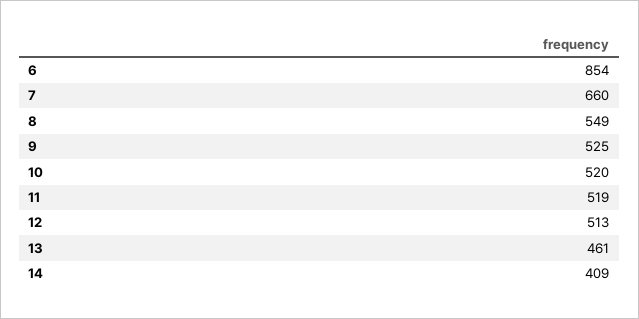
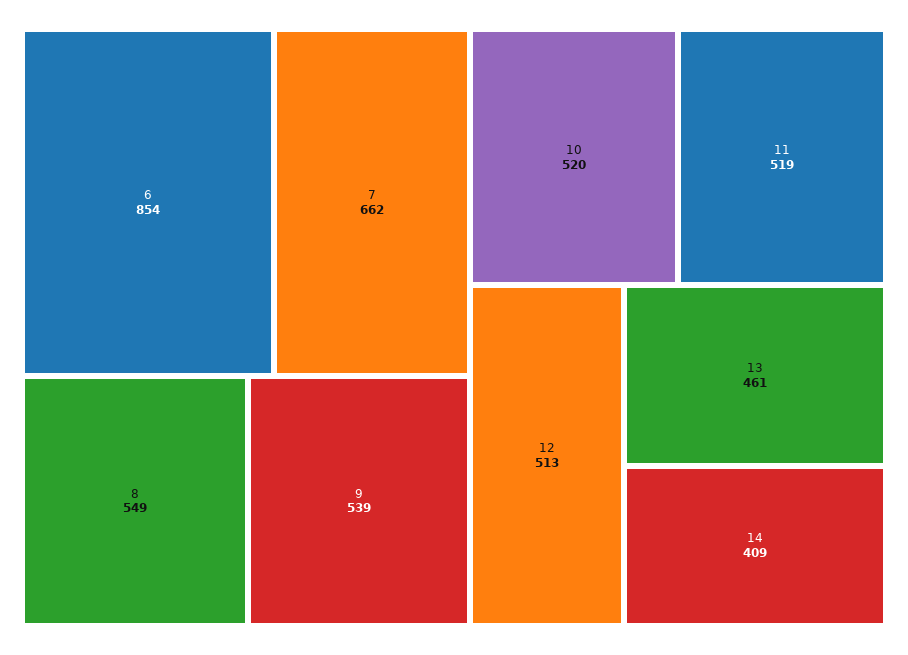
7: 660 -> 662
9: 525 -> 539

